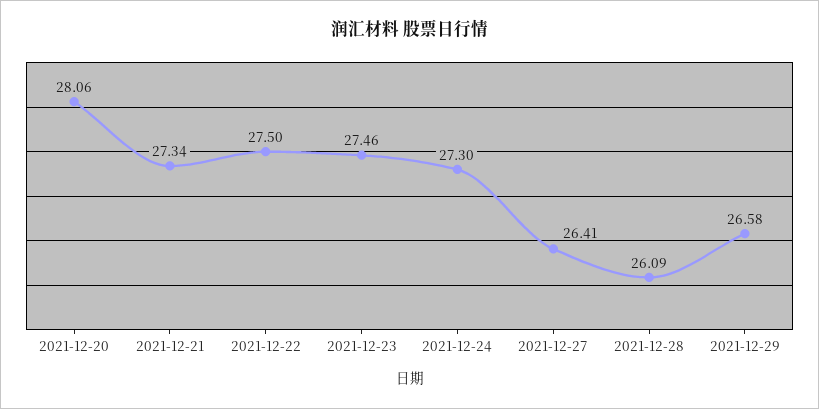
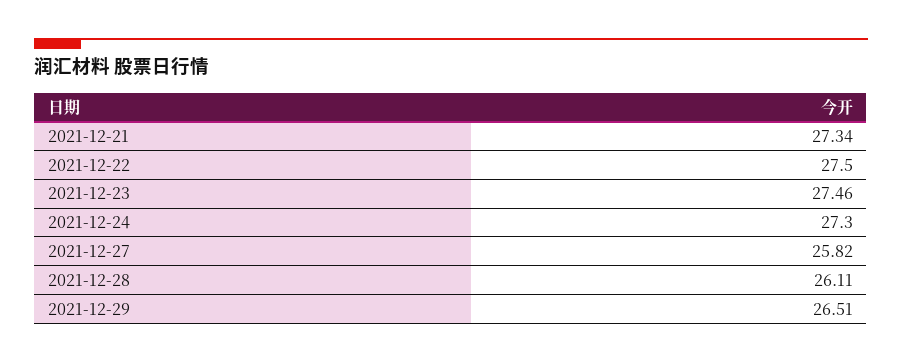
2021-12-20: 28.06 -> none
2021-12-27: 26.41 -> 25.82
2021-12-28: 26.09 -> 26.11
2021-12-29: 26.58 -> 26.51

